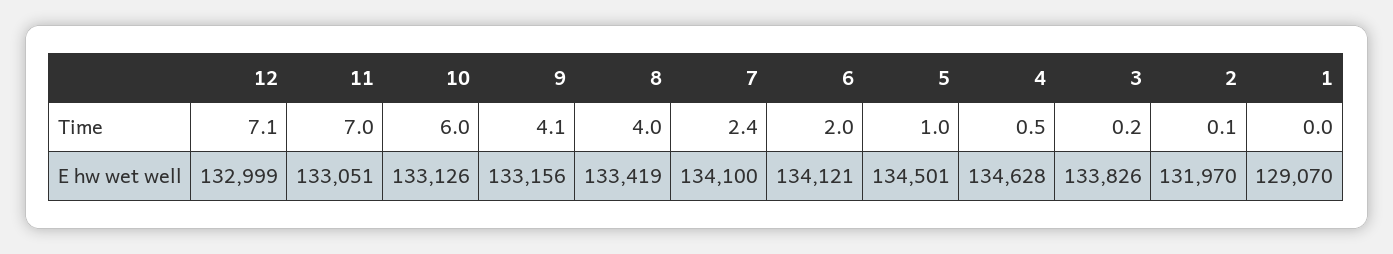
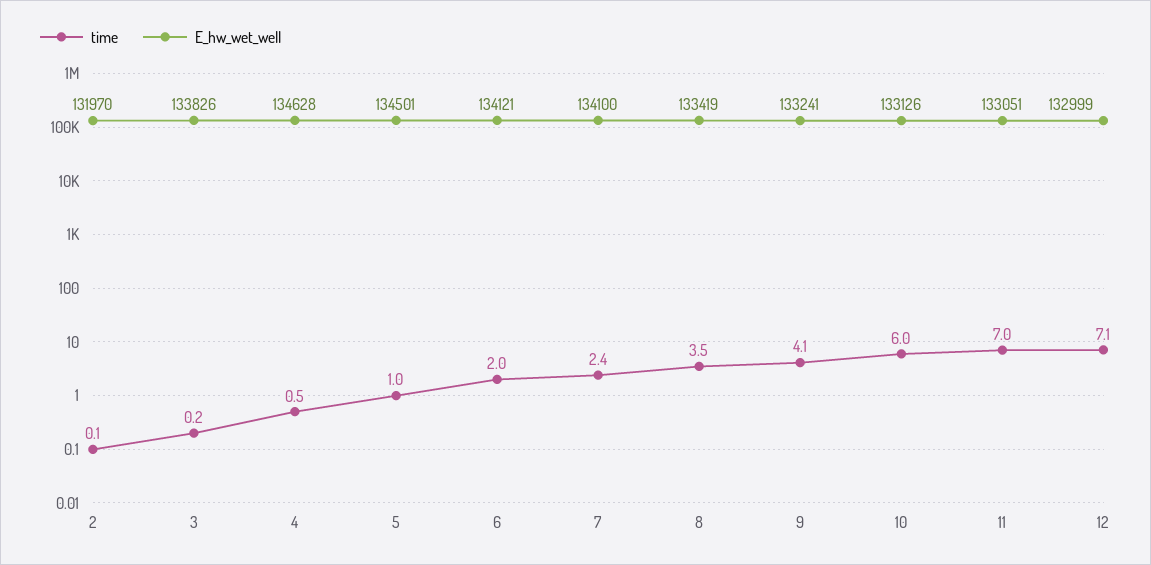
Time, 8: 4 -> 3.5
Time, 1: 0 -> none
E hw wet well, 9: 133156 -> 133241
E hw wet well, 1: 129070 -> none

